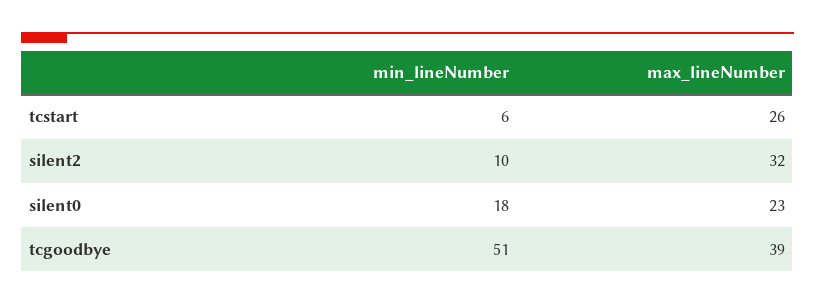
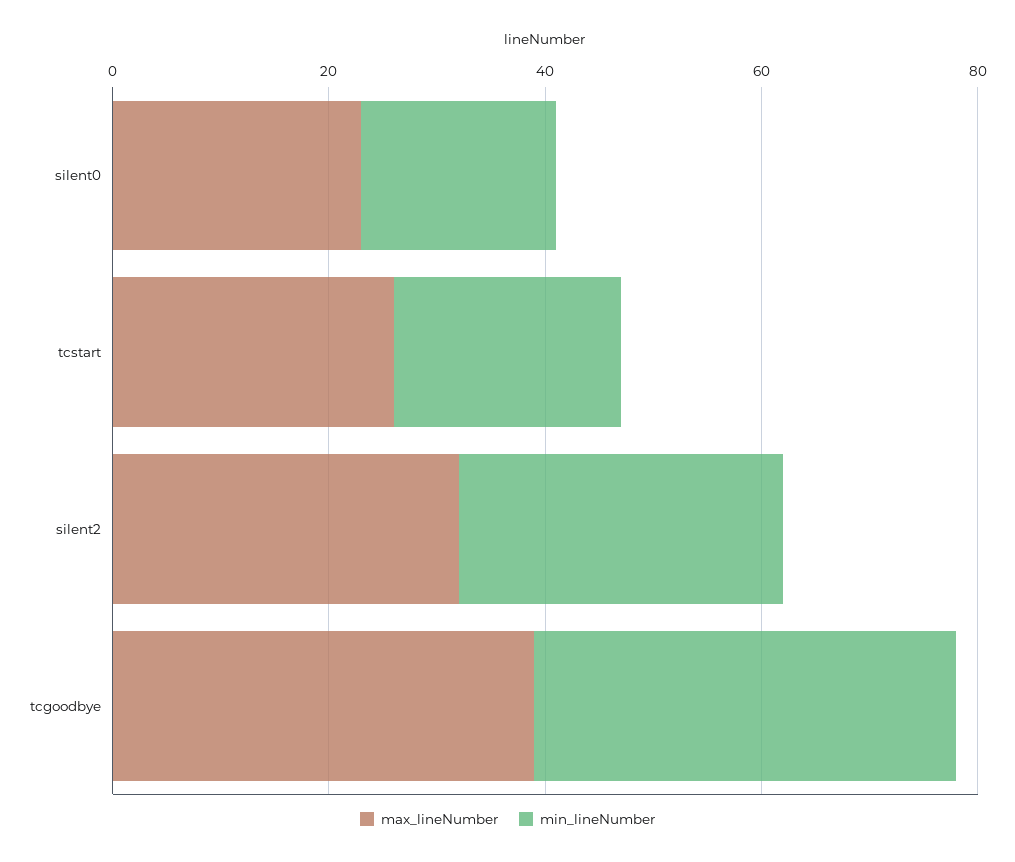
min_lineNumber, tcstart: 6 -> 20
min_lineNumber, silent2: 10 -> 30
min_lineNumber, tcgoodbye: 51 -> 40

